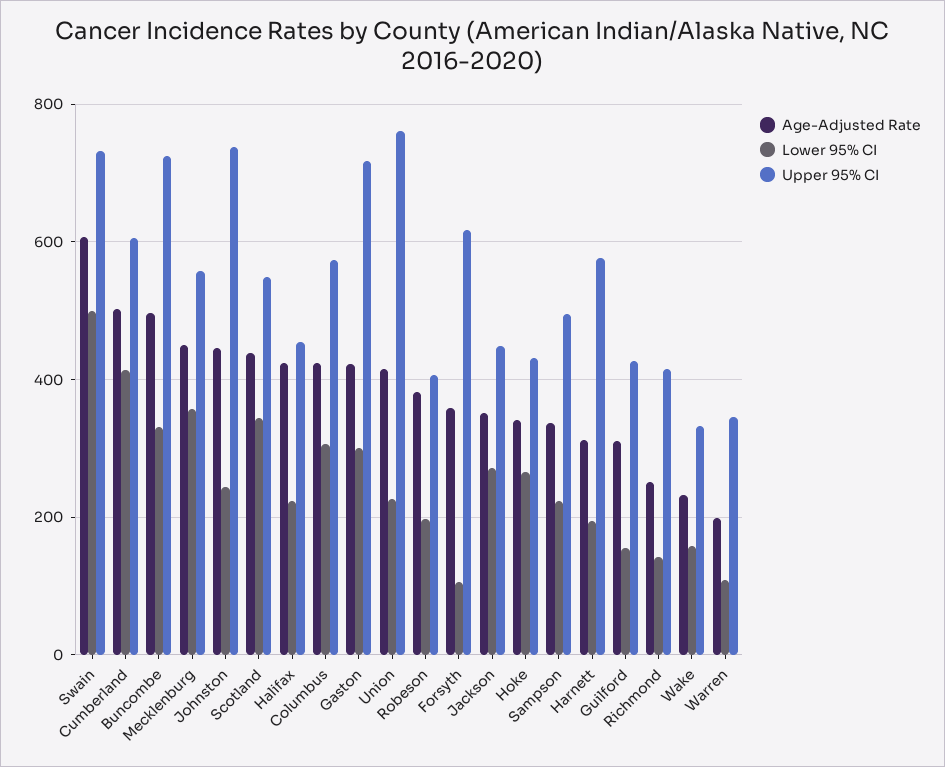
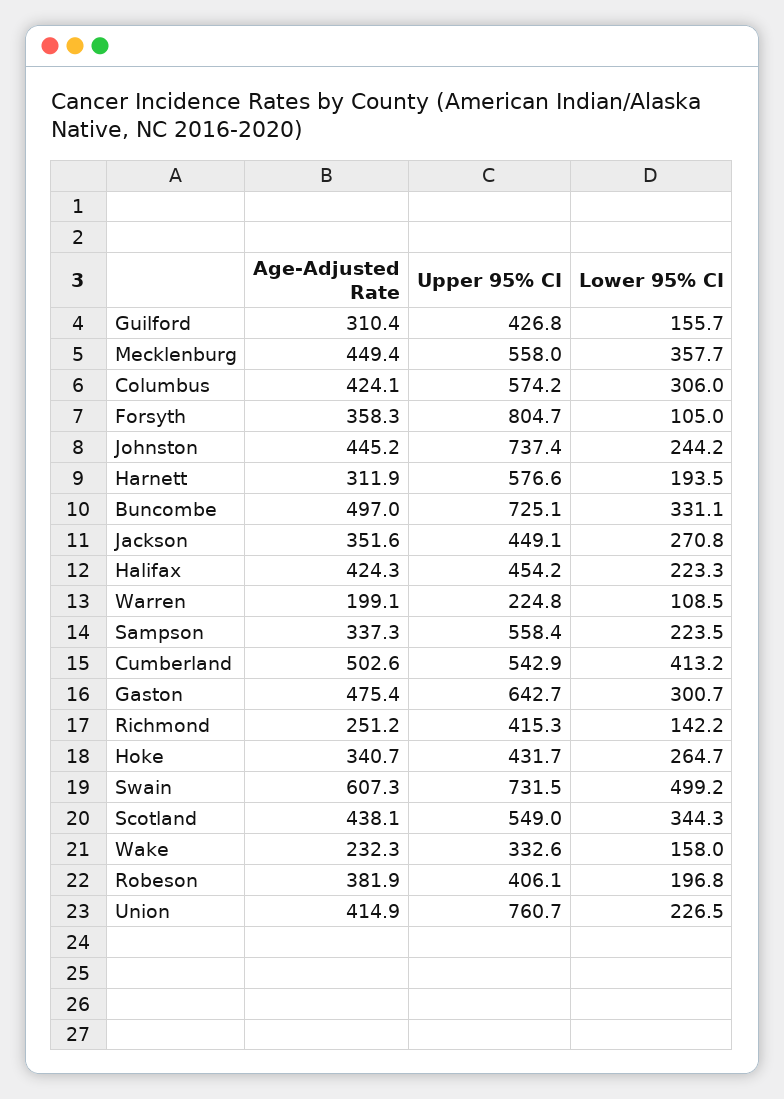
Upper 95% CI, Cumberland: 600 -> 542.9
Age-Adjusted Rate, Gaston: 420 -> 475.4
Upper 95% CI, Gaston: 720 -> 642.7
Upper 95% CI, Forsyth: 620 -> 804.7
Upper 95% CI, Sampson: 500 -> 558.4
Upper 95% CI, Warren: 340 -> 224.8

